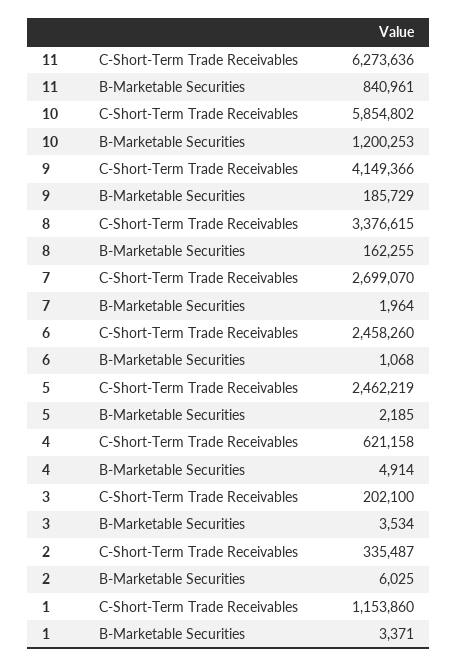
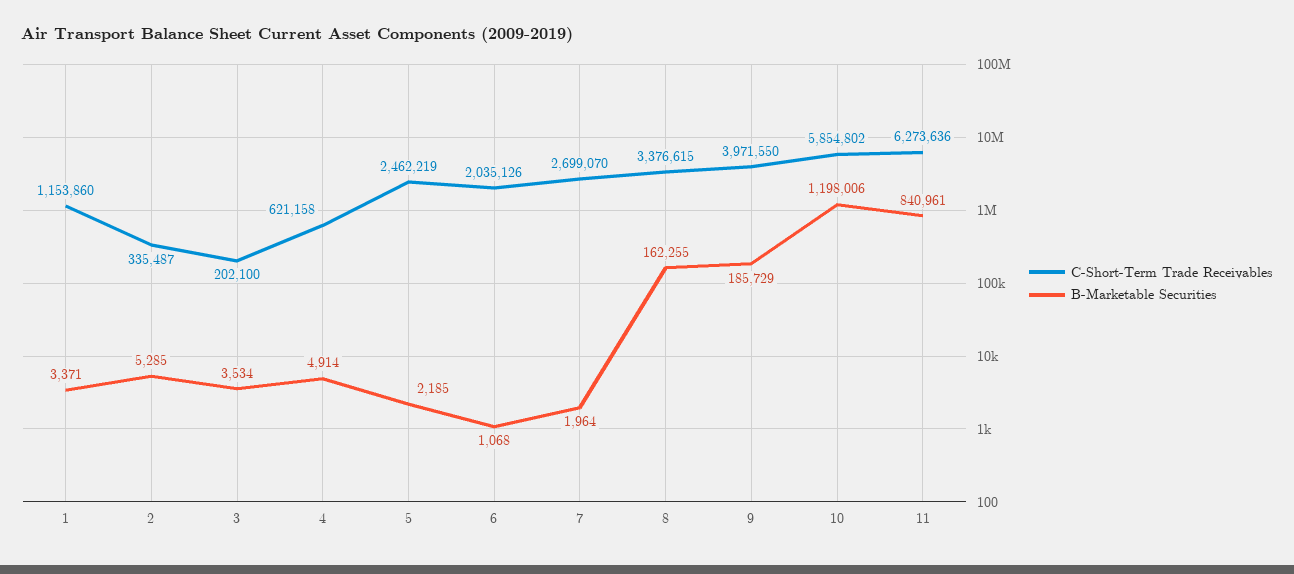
B-Marketable Securities, 10: 1200253 -> 1198006
C-Short-Term Trade Receivables, 9: 4149366 -> 3971550
C-Short-Term Trade Receivables, 6: 2458260 -> 2035126
B-Marketable Securities, 2: 6025 -> 5285

